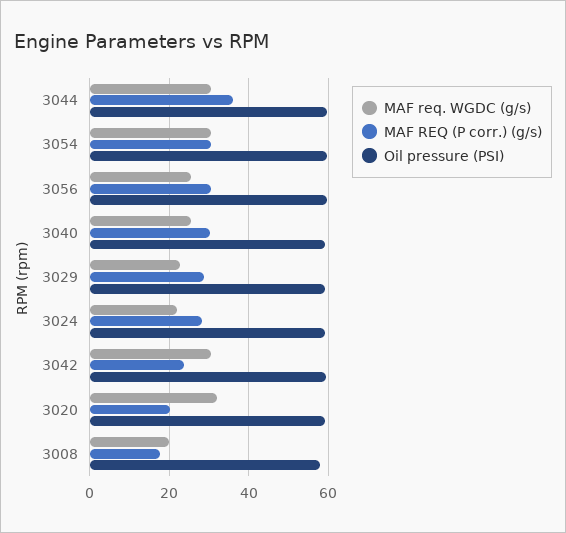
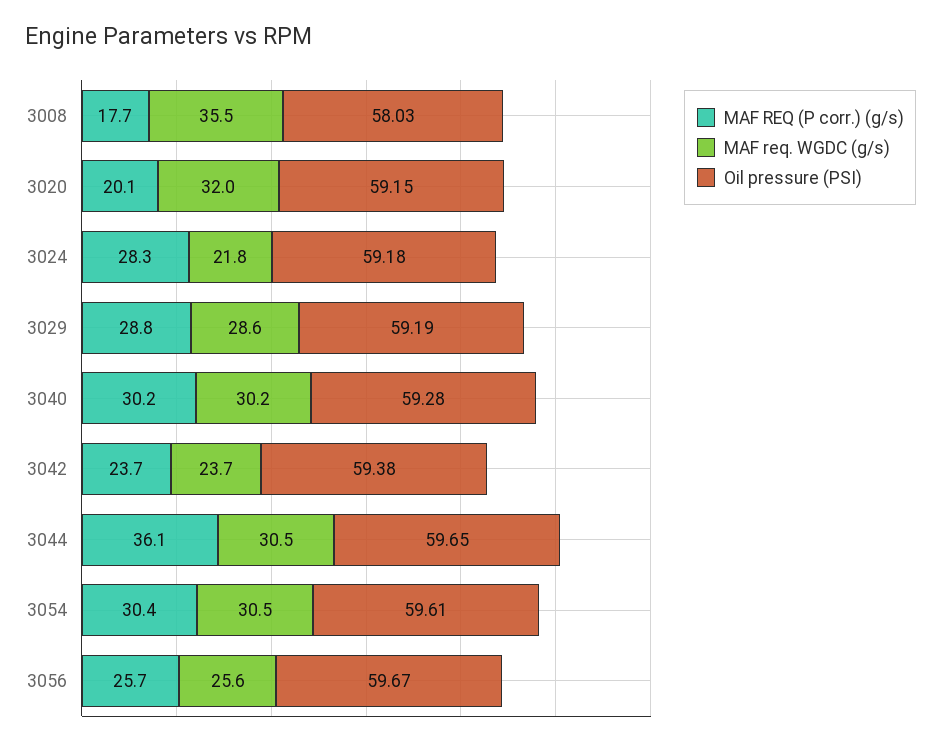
MAF REQ (P corr.) (g/s), 3056: 30 -> 25.7
MAF req. WGDC (g/s), 3040: 26 -> 30.2
MAF req. WGDC (g/s), 3029: 22 -> 28.6
MAF req. WGDC (g/s), 3042: 30 -> 23.7
MAF req. WGDC (g/s), 3008: 20 -> 35.5

